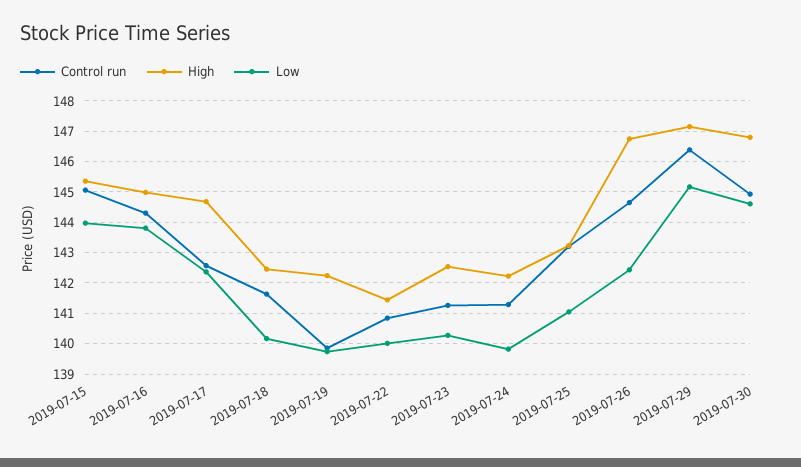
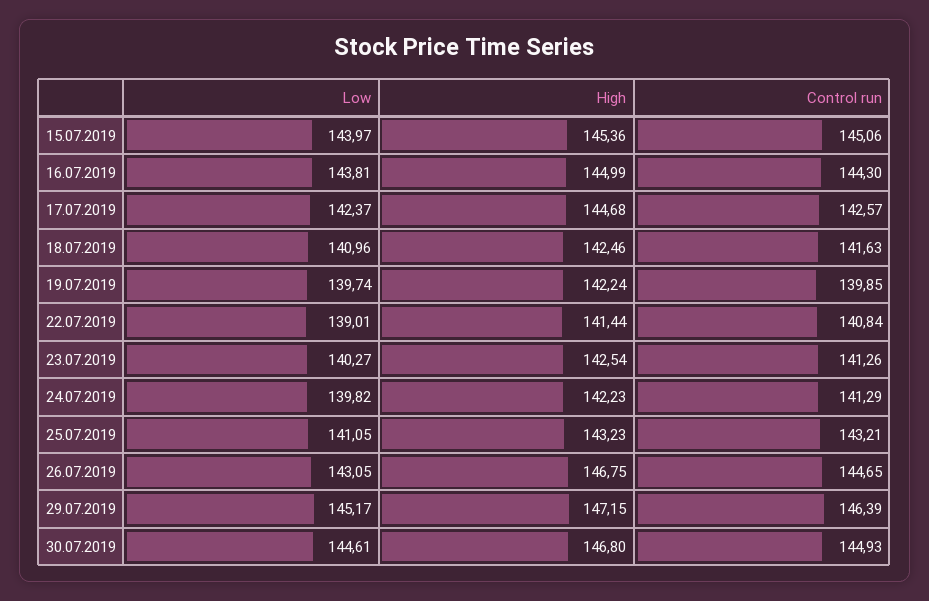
Low, 2019-07-18: 140.2 -> 140.96
Low, 2019-07-22: 140 -> 139.01
Low, 2019-07-26: 142.4 -> 143.05

